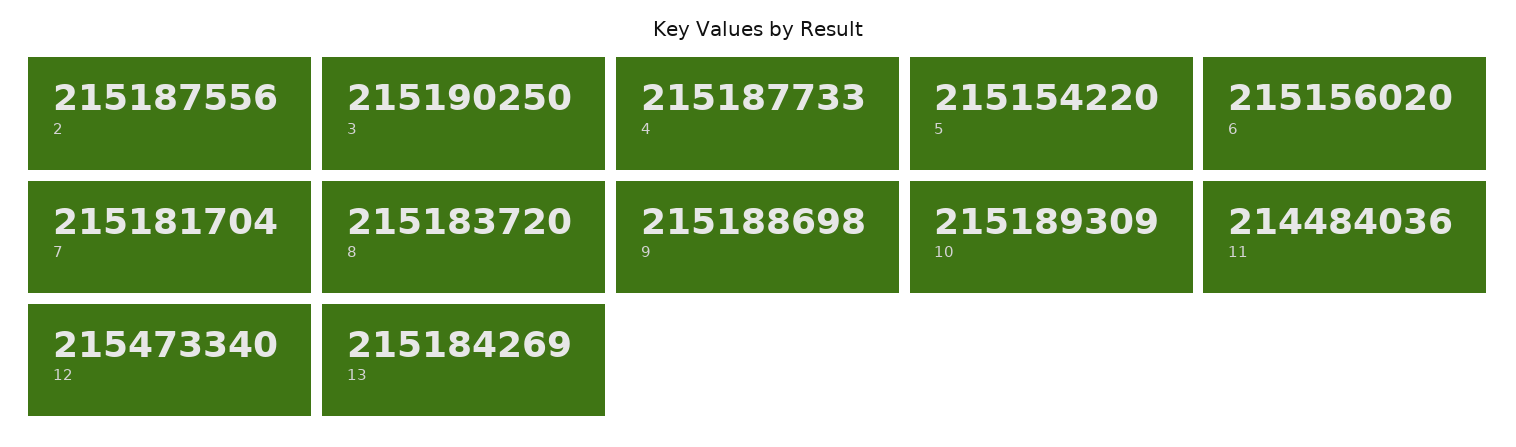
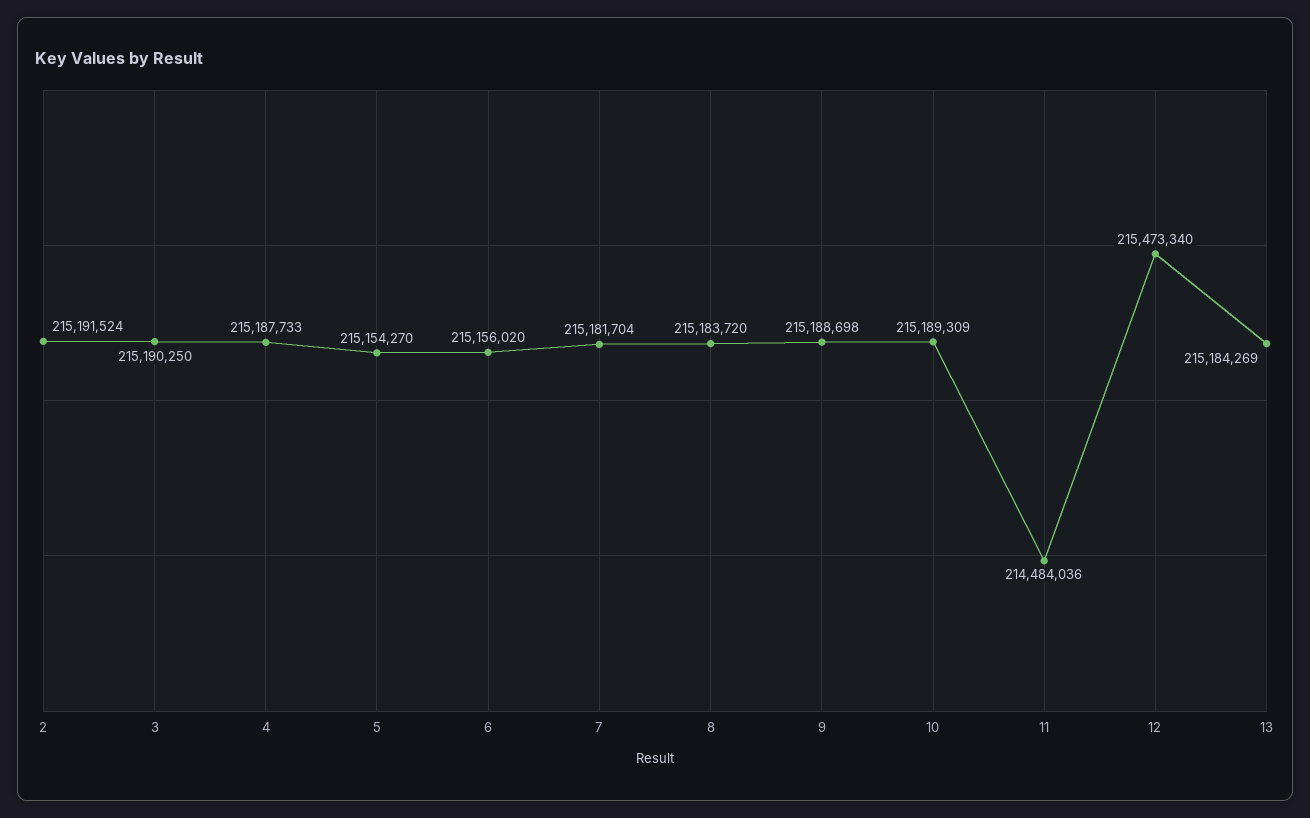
2: 215187556 -> 215191524
5: 215154220 -> 215154270

